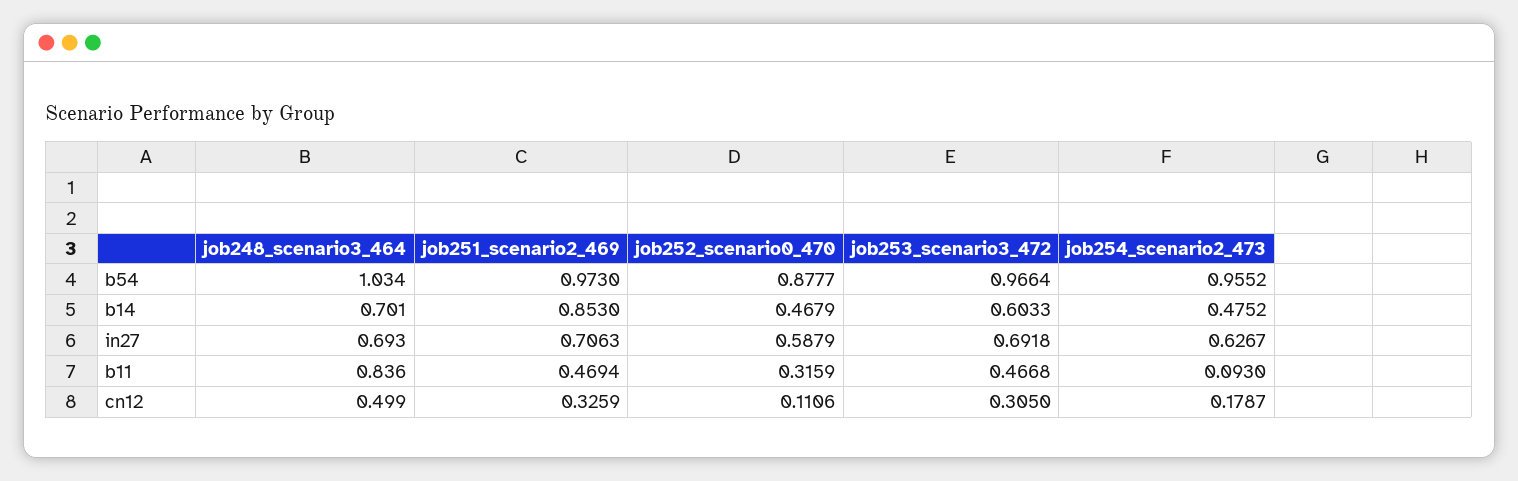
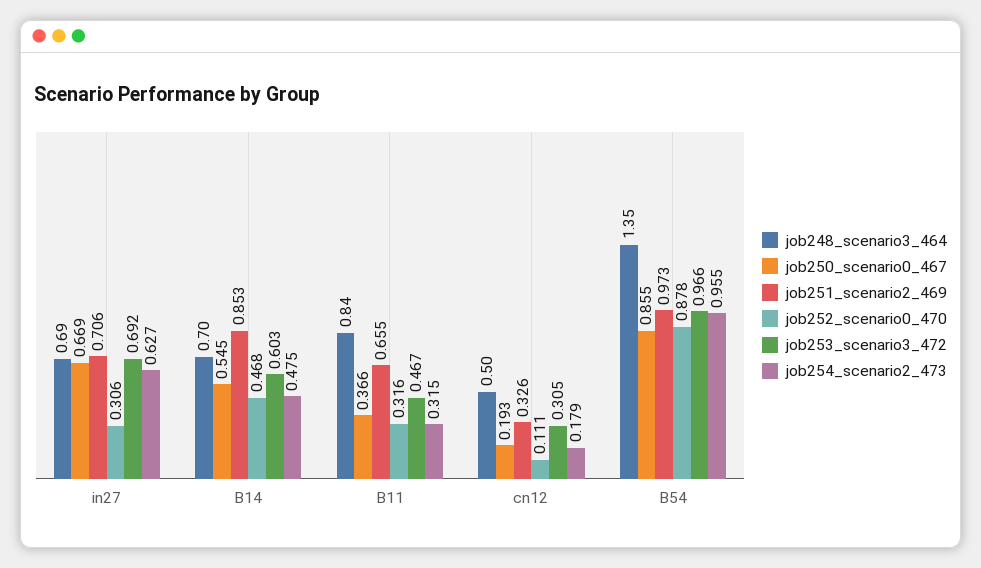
job248_scenario3_464, b54: 1.034 -> 1.35
job252_scenario0_470, in27: 0.5879 -> 0.306
job251_scenario2_469, b11: 0.4694 -> 0.655
job254_scenario2_473, b11: 0.093 -> 0.315
job250_scenario0_467, in27: none -> 0.669
job250_scenario0_467, b14: none -> 0.545
job250_scenario0_467, b11: none -> 0.366
job250_scenario0_467, cn12: none -> 0.193
job250_scenario0_467, b54: none -> 0.855

